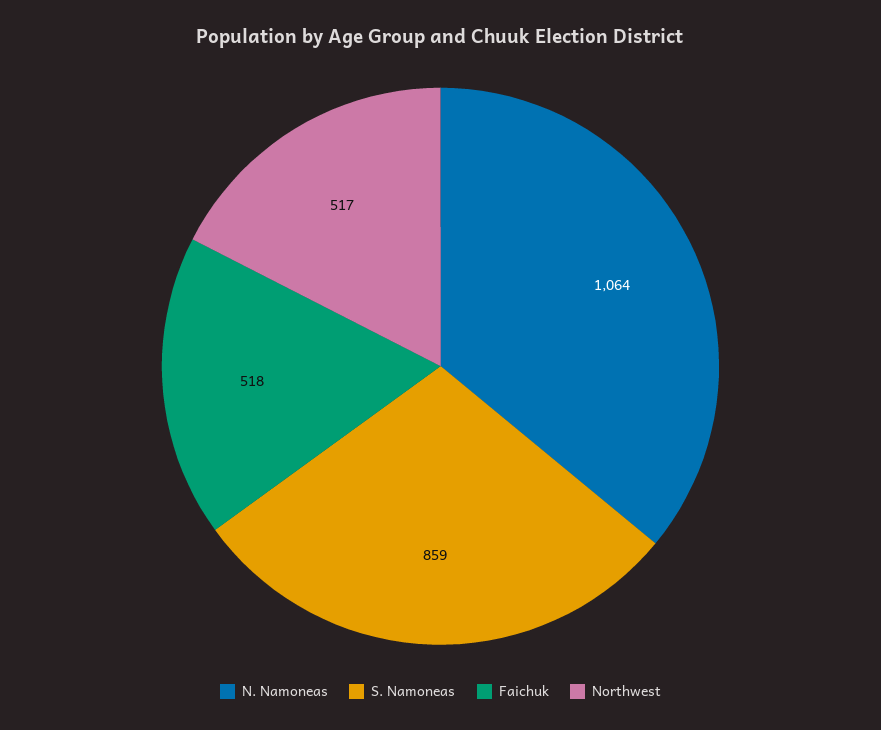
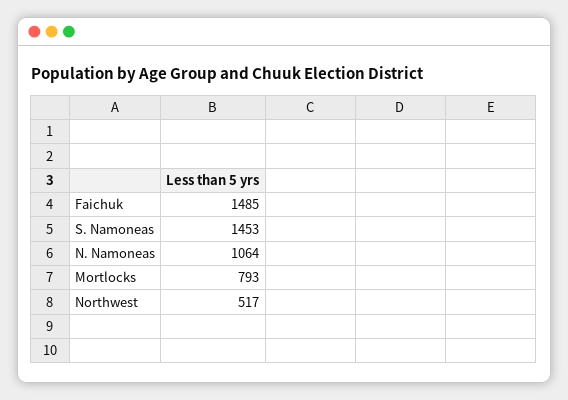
S. Namoneas: 859 -> 1453
Faichuk: 518 -> 1485
Mortlocks: none -> 793

